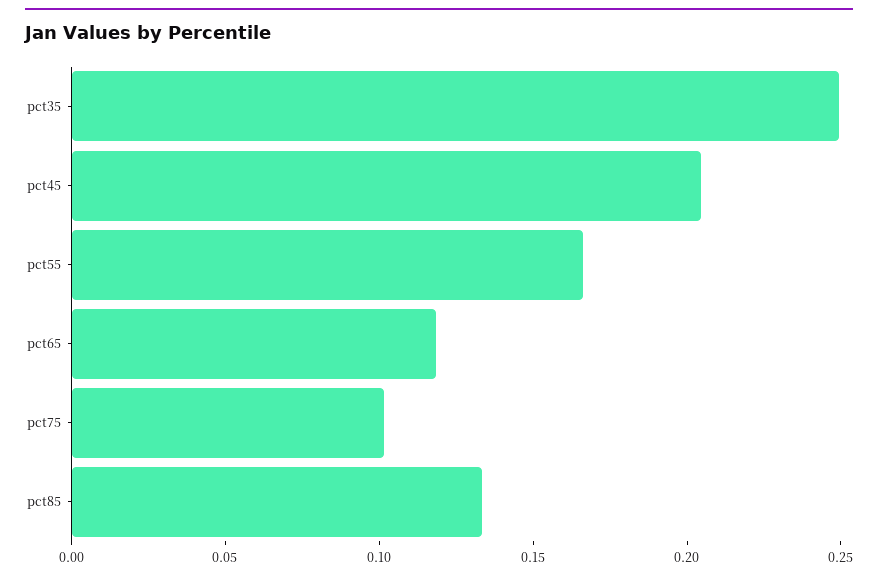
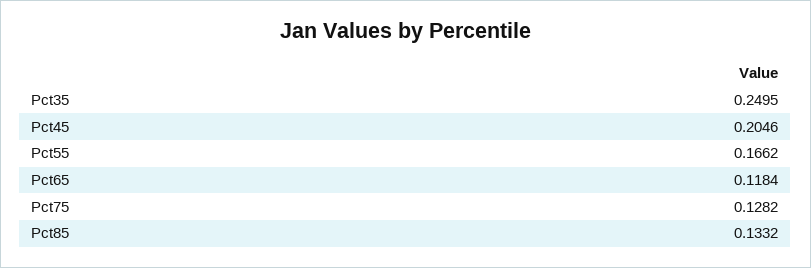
pct75: 0.1 -> 0.1282

